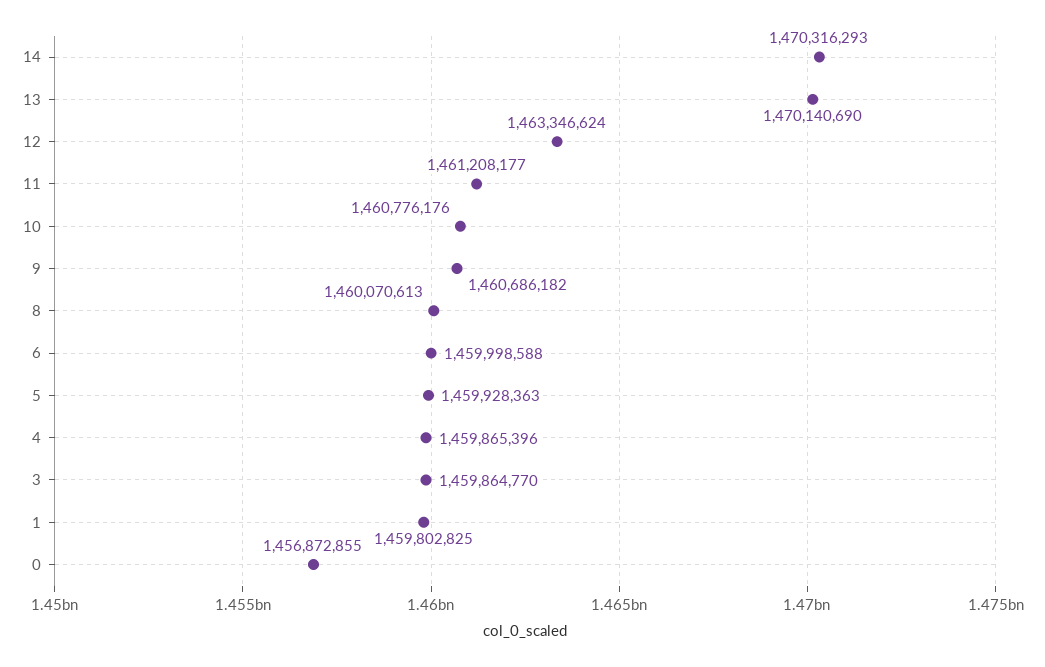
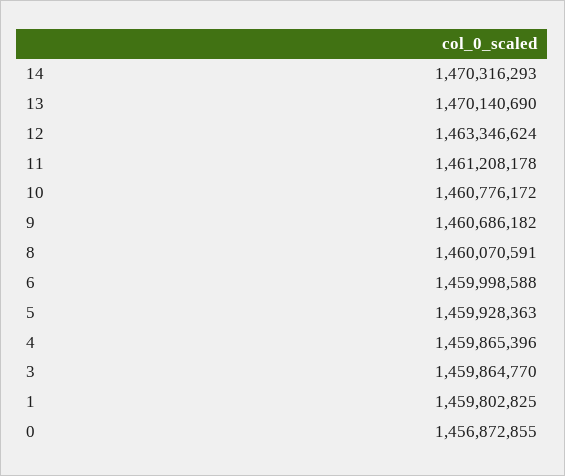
11: 1461208177 -> 1461208178
10: 1460776176 -> 1460776172
8: 1460070613 -> 1460070591

